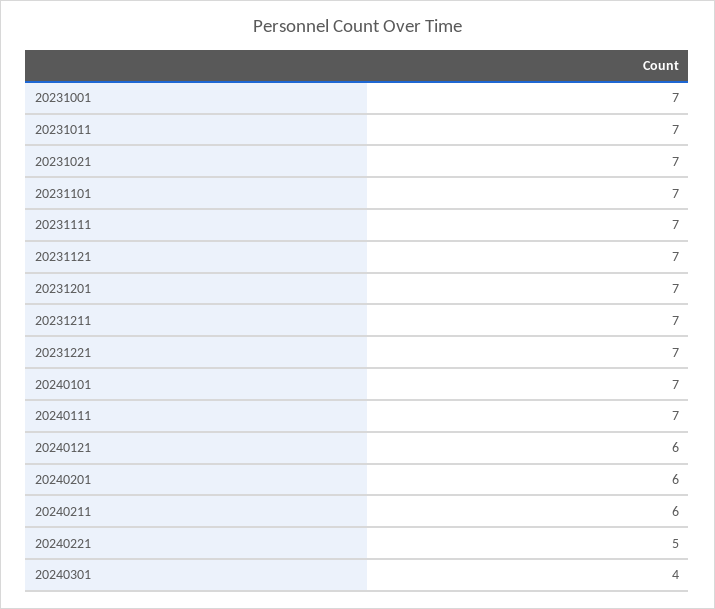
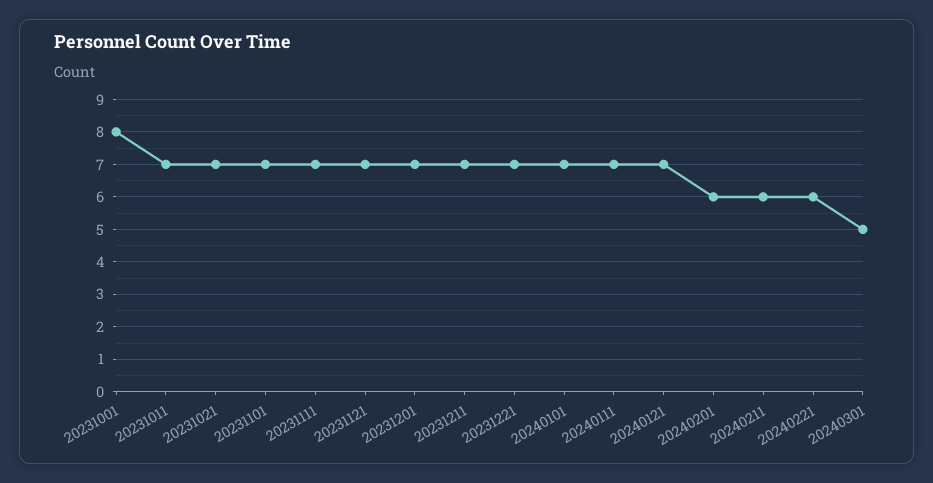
20231001: 7 -> 8
20240121: 6 -> 7
20240221: 5 -> 6
20240301: 4 -> 5

